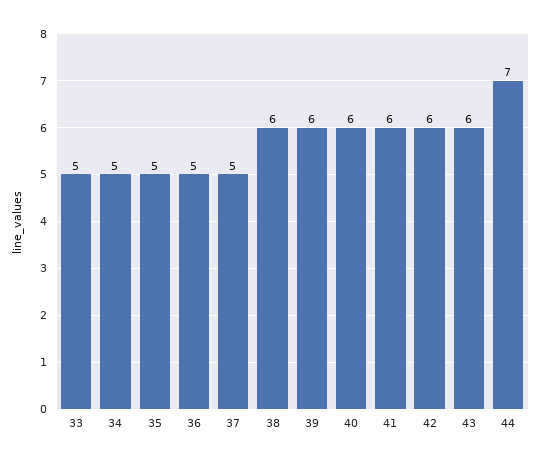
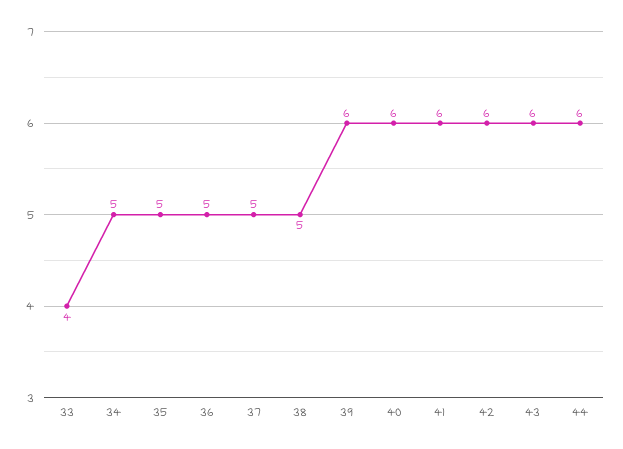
33: 5 -> 4
38: 6 -> 5
44: 7 -> 6

